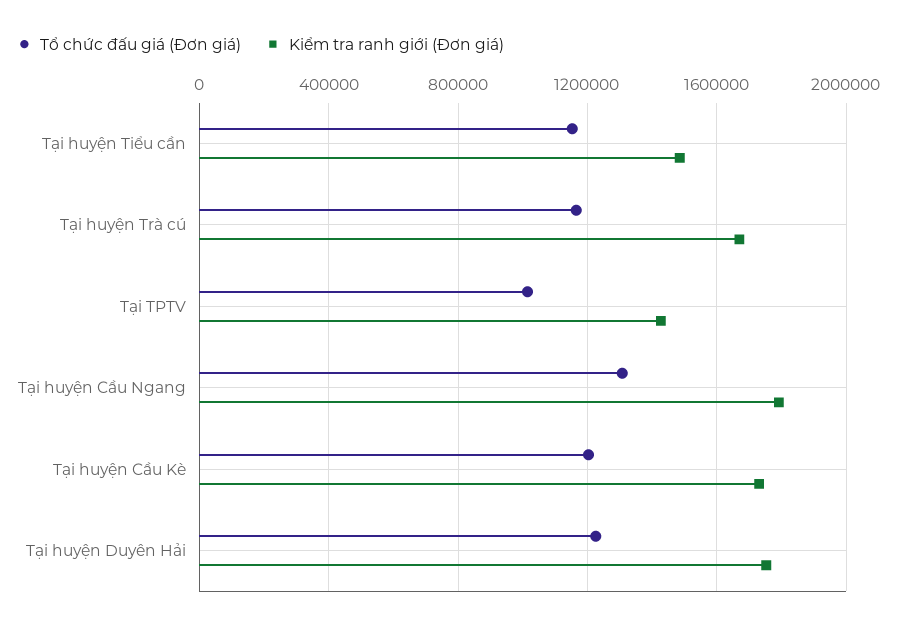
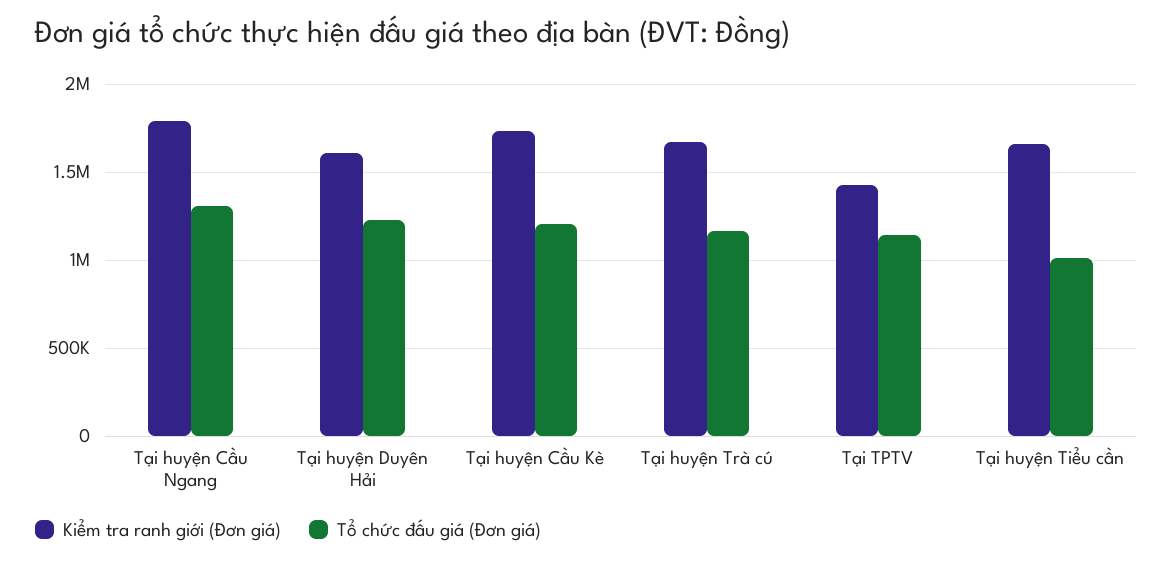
Tổ chức đấu giá (Đơn giá), Tại huyện Tiểu cần: 1150000 -> 1000000
Kiểm tra ranh giới (Đơn giá), Tại huyện Tiểu cần: 1500000 -> 1650000
Tổ chức đấu giá (Đơn giá), Tại TPTV: 1000000 -> 1150000
Kiểm tra ranh giới (Đơn giá), Tại huyện Duyên Hải: 1750000 -> 1600000

